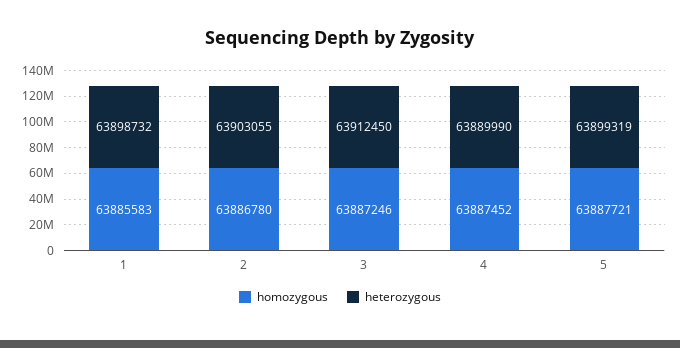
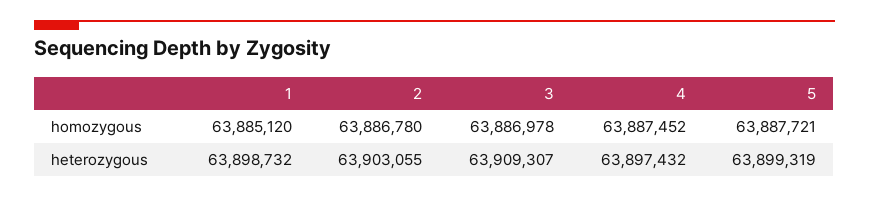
homozygous, 1: 63885583 -> 63885120
homozygous, 3: 63887246 -> 63886978
heterozygous, 3: 63912450 -> 63909307
heterozygous, 4: 63889990 -> 63897432

